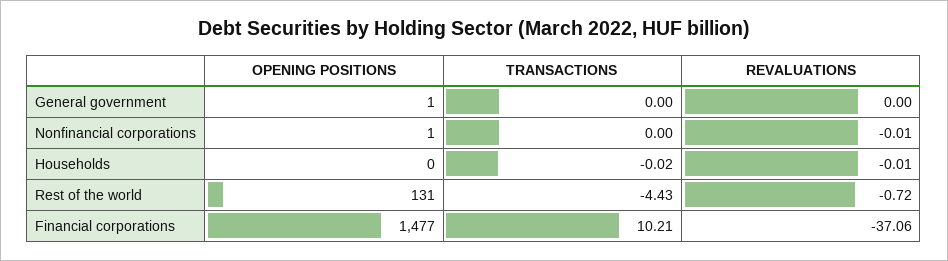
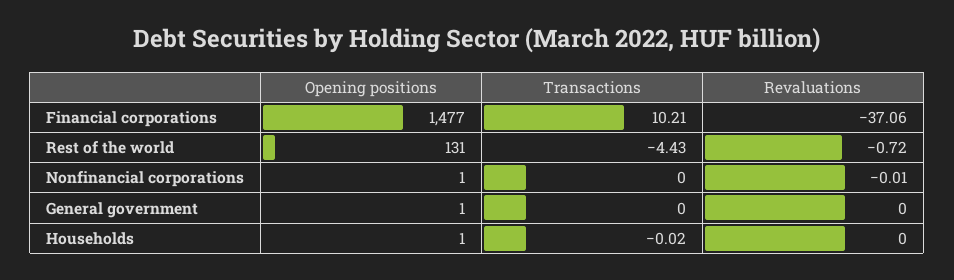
OPENING POSITIONS, Households: 0 -> 1
REVALUATIONS, Households: -0.01 -> 0

